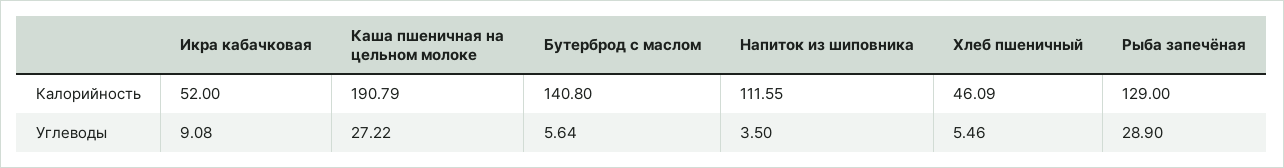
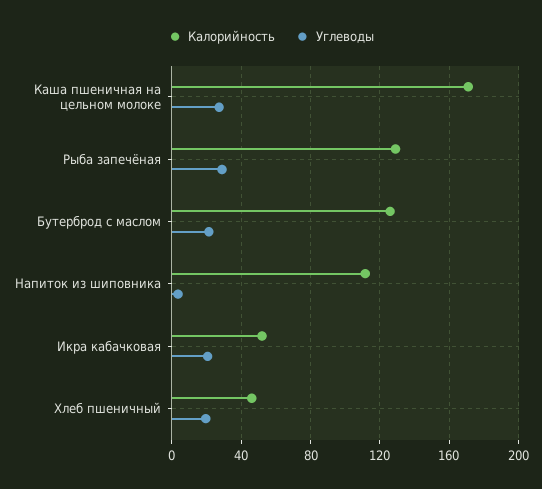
Калорийность, Каша пшеничная на цельном молоке: 190.79 -> 170
Калорийность, Бутерброд с маслом: 140.8 -> 125
Углеводы, Икра кабачковая: 9.08 -> 20
Углеводы, Бутерброд с маслом: 5.64 -> 20
Углеводы, Хлеб пшеничный: 5.46 -> 20

